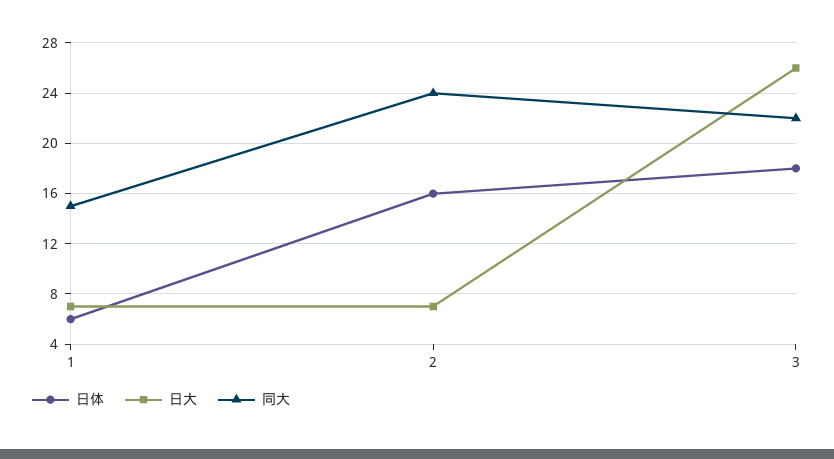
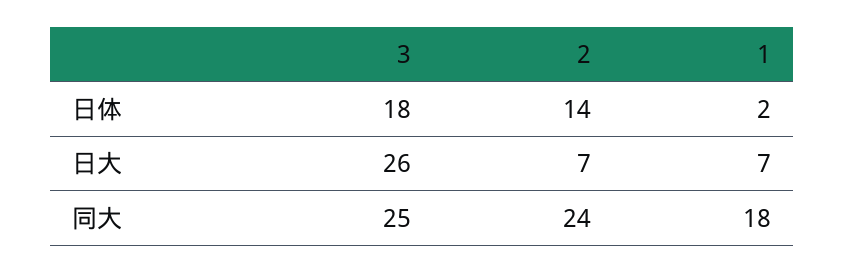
日体, 1: 6 -> 2
同大, 1: 15 -> 18
日体, 2: 16 -> 14
同大, 3: 22 -> 25

